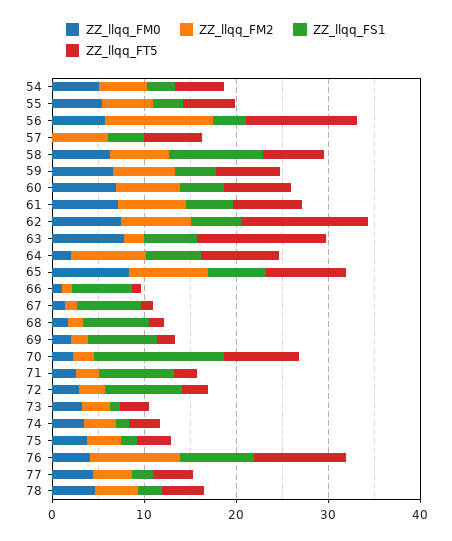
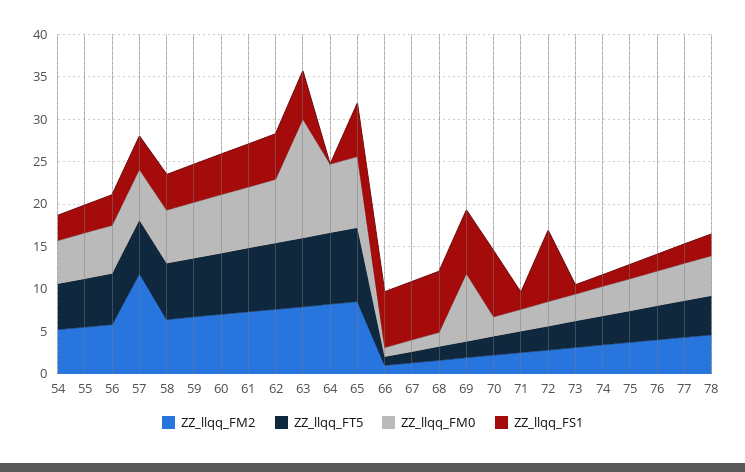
ZZ_llqq_FM2, 56: 12 -> 6
ZZ_llqq_FT5, 56: 12 -> 6
ZZ_llqq_FM0, 57: 0 -> 6
ZZ_llqq_FM2, 57: 6 -> 12
ZZ_llqq_FS1, 58: 10 -> 4
ZZ_llqq_FT5, 62: 14 -> 8
ZZ_llqq_FM0, 63: 8 -> 14
ZZ_llqq_FM2, 63: 2 -> 8
ZZ_llqq_FT5, 63: 14 -> 8
ZZ_llqq_FM0, 64: 2 -> 8
ZZ_llqq_FS1, 64: 6 -> 0
ZZ_llqq_FM0, 69: 2 -> 8
ZZ_llqq_FS1, 70: 14 -> 8
ZZ_llqq_FT5, 70: 8 -> 2
ZZ_llqq_FS1, 71: 8 -> 2
ZZ_llqq_FM2, 76: 10 -> 4
ZZ_llqq_FS1, 76: 8 -> 2
ZZ_llqq_FT5, 76: 10 -> 4

